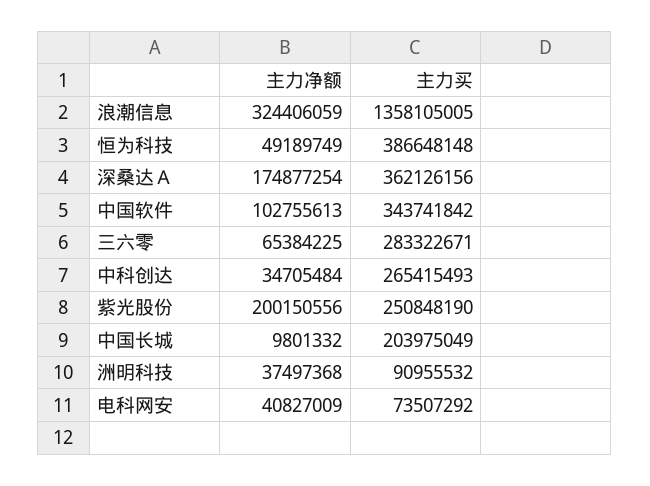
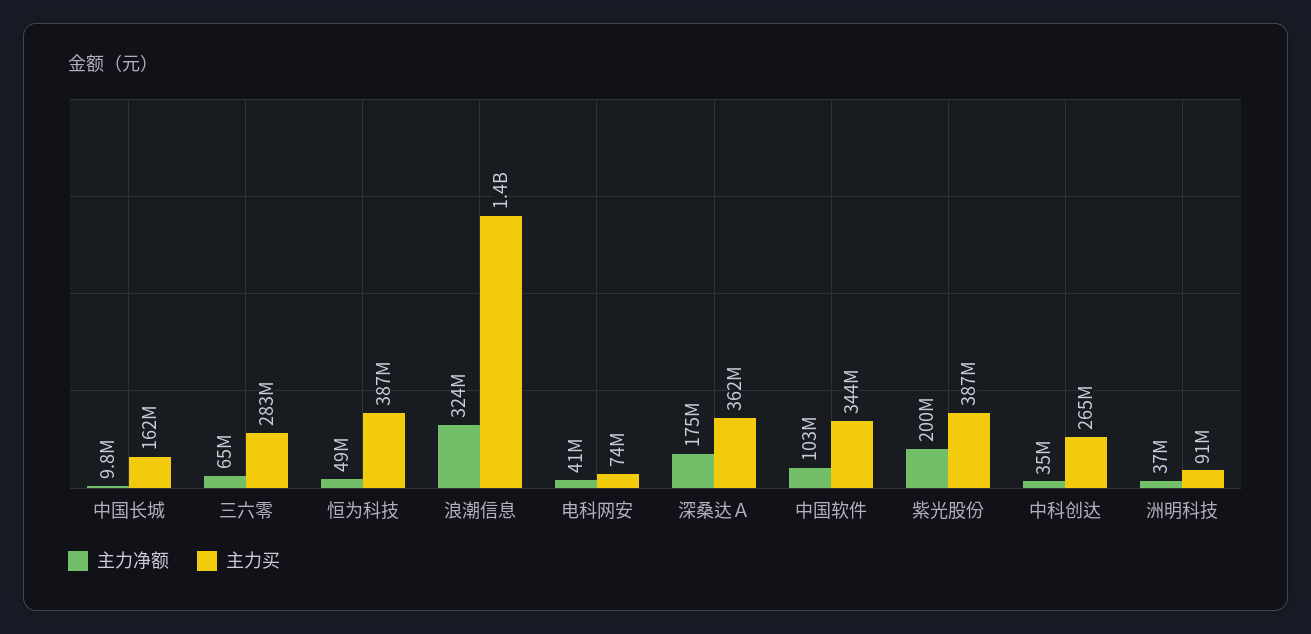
主力买, 紫光股份: 250848190 -> 387000000
主力买, 中国长城: 203975049 -> 162000000

